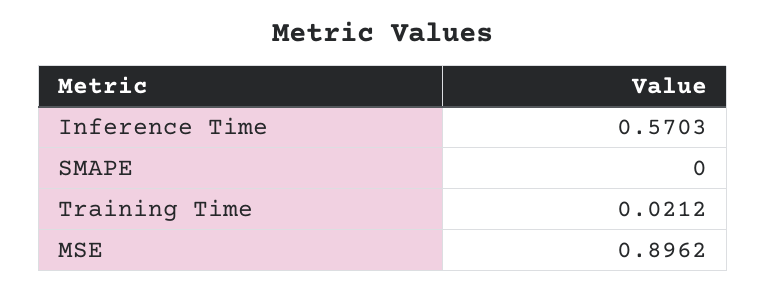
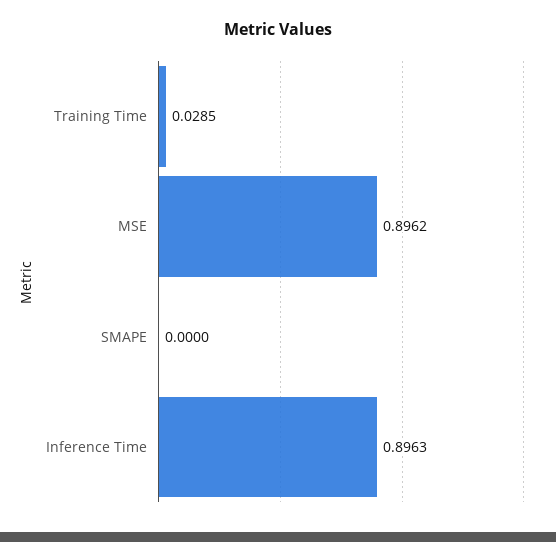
Inference Time: 0.5703 -> 0.8963
Training Time: 0.0212 -> 0.0285

